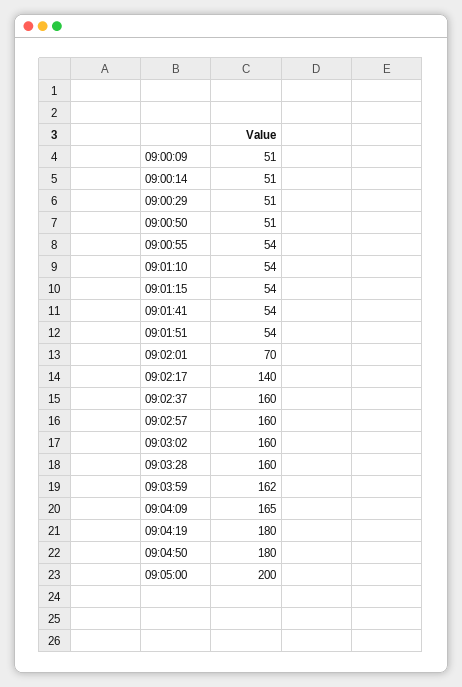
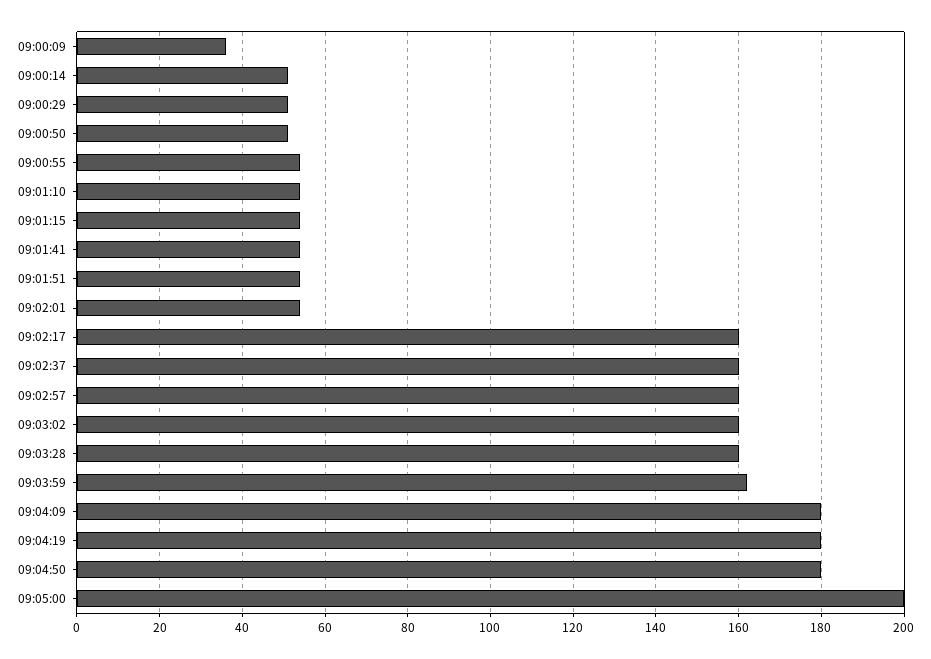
09:00:09: 51 -> 35
09:02:01: 70 -> 55
09:02:17: 140 -> 160
09:04:09: 165 -> 180

